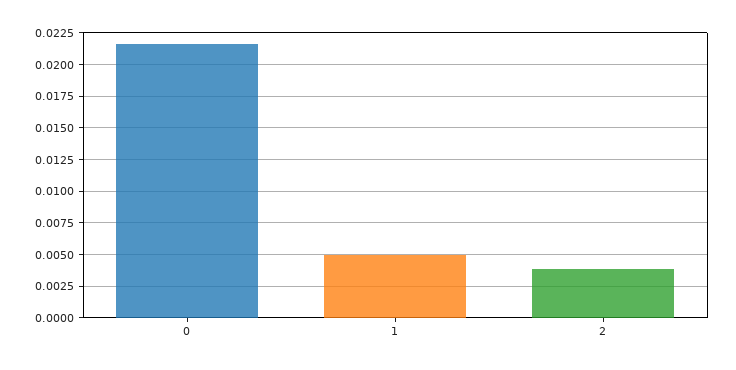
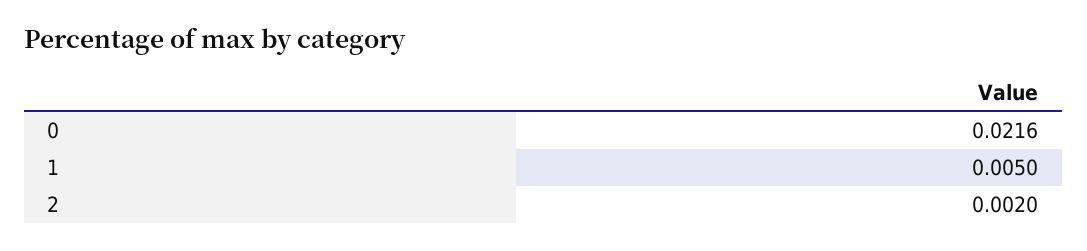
2: 0.004 -> 0.002

